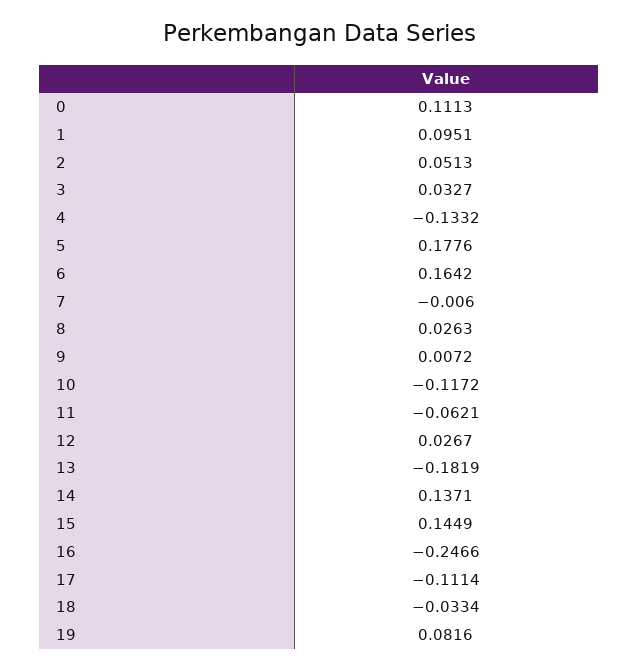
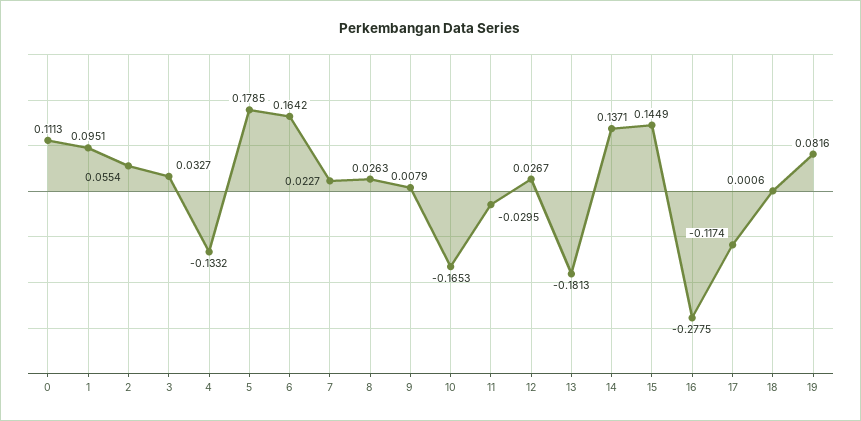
2: 0.0513 -> 0.0554
5: 0.1776 -> 0.1785
7: -0.006 -> 0.0227
9: 0.0072 -> 0.0079
10: -0.1172 -> -0.1653
11: -0.0621 -> -0.0295
13: -0.1819 -> -0.1813
16: -0.2466 -> -0.2775
17: -0.1114 -> -0.1174
18: -0.0334 -> 0.0006

